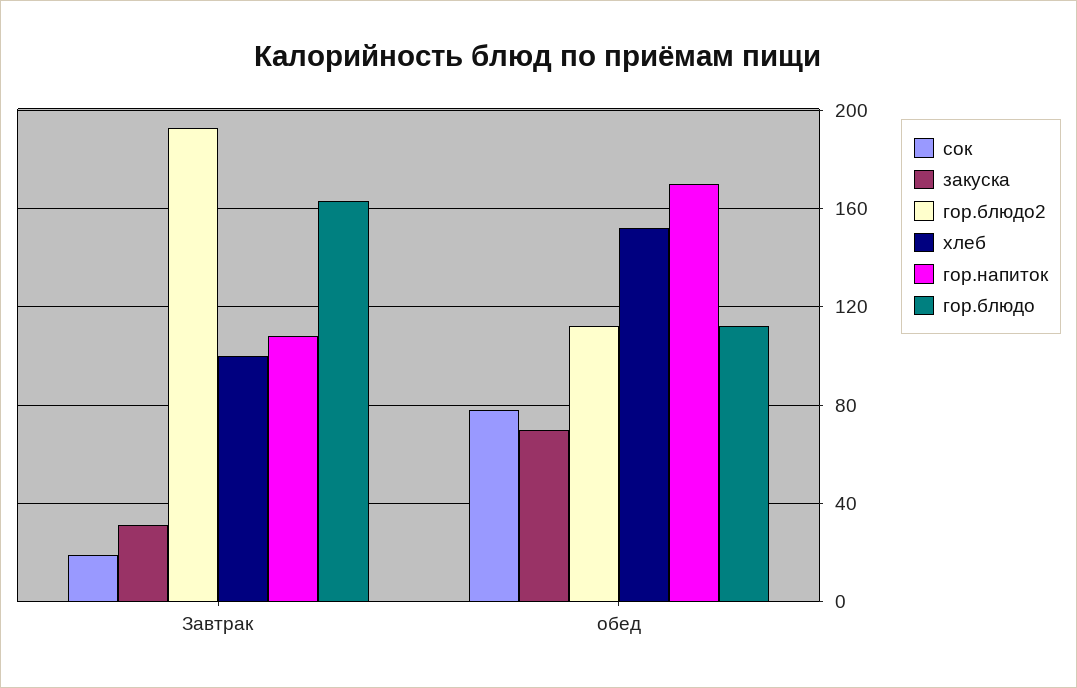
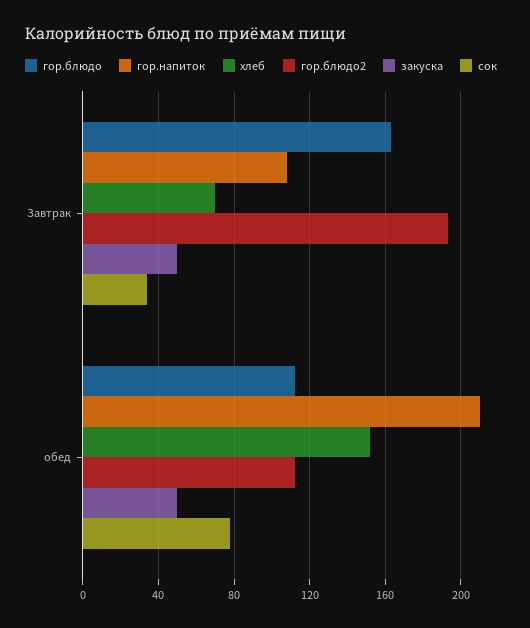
сок, Завтрак: 20 -> 35
закуска, Завтрак: 30 -> 50
хлеб, Завтрак: 100 -> 70
закуска, обед: 70 -> 50
гор.напиток, обед: 170 -> 210

